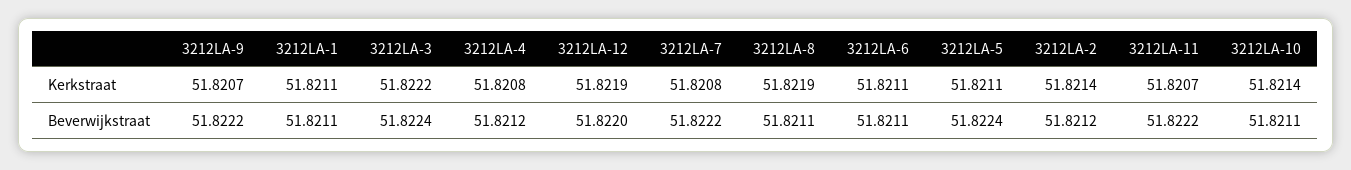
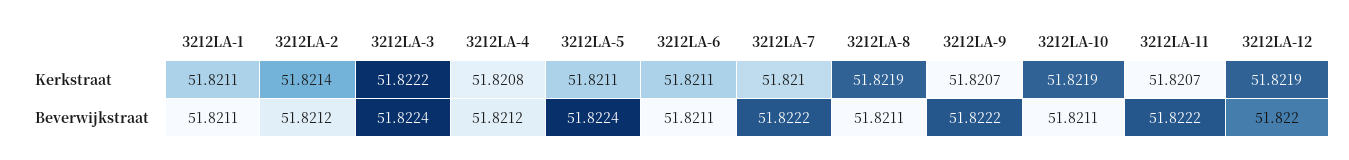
3212LA-7, Kerkstraat: 51.8208 -> 51.821
3212LA-10, Kerkstraat: 51.8214 -> 51.8219

